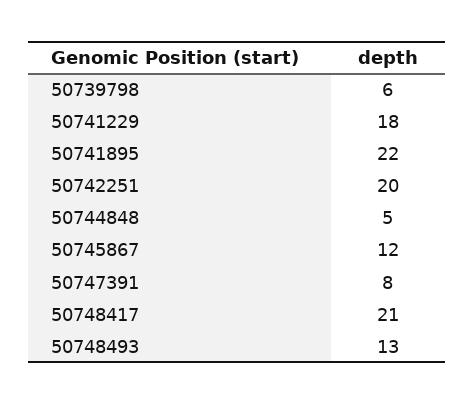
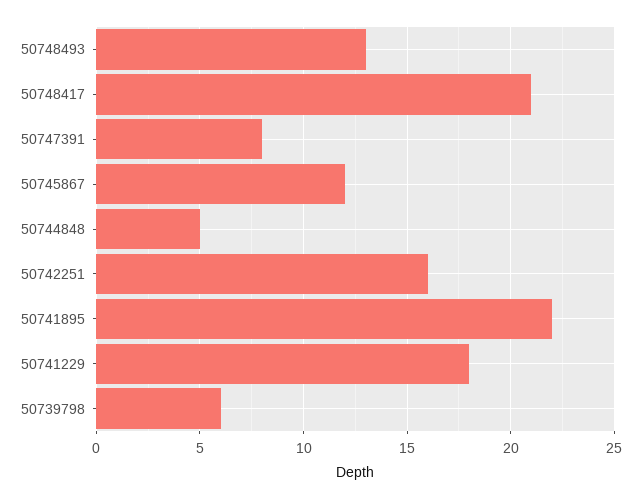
50742251: 20 -> 16

